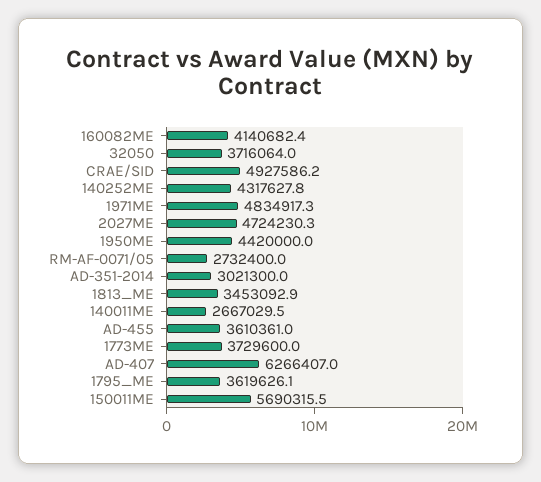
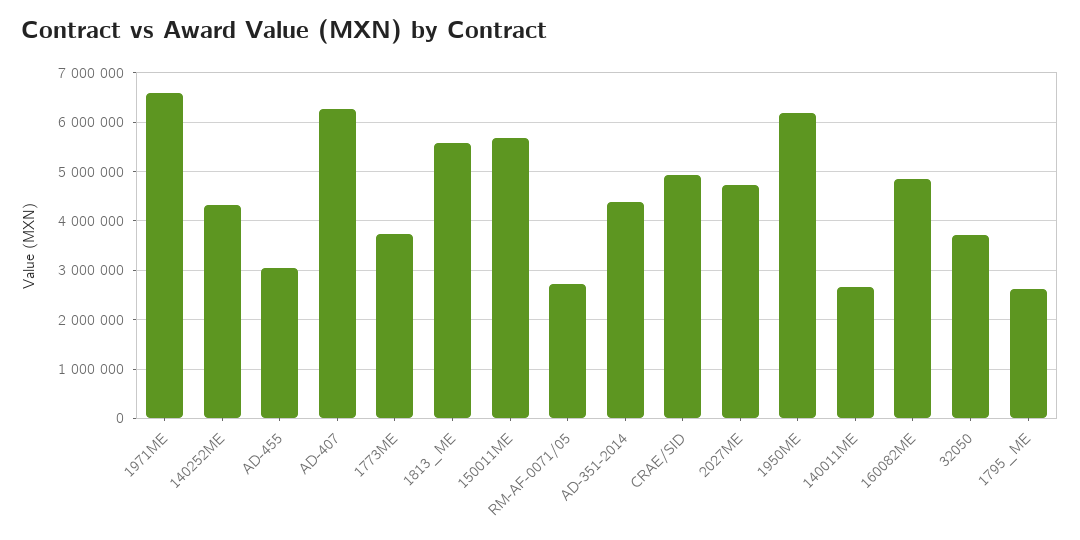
160082ME: 4140682.4 -> 4800000
1971ME: 4834917.3 -> 6600000
1950ME: 4420000 -> 6200000
AD-351-2014: 3021300 -> 4400000
1813_ME: 3453092.9 -> 5600000
AD-455: 3610361 -> 3000000
1795_ME: 3619626.1 -> 2600000

